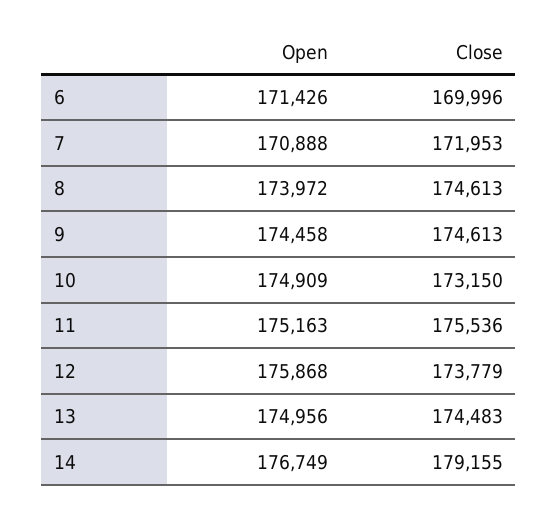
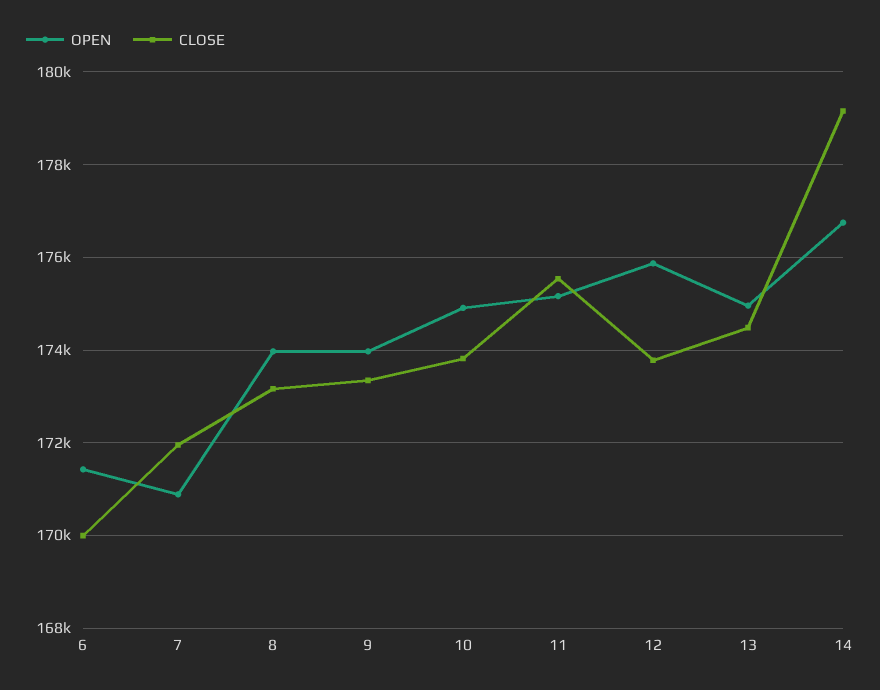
Close, 8: 174613 -> 173200
Open, 9: 174458 -> 174000
Close, 9: 174613 -> 173400
Close, 10: 173150 -> 173800

